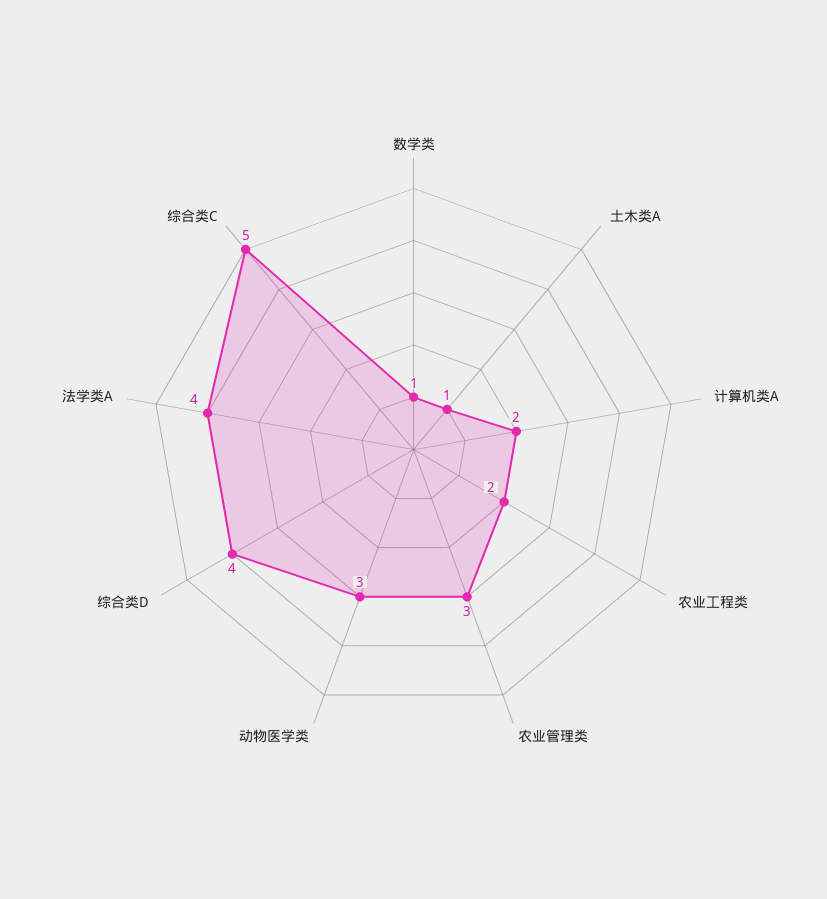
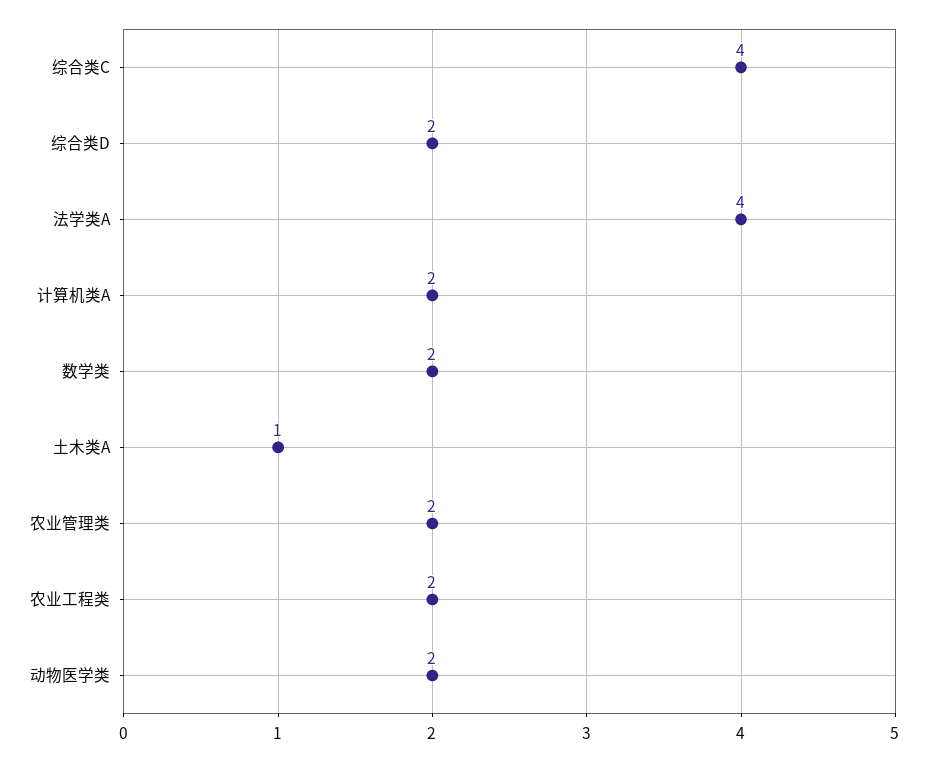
数学类: 1 -> 2
农业管理类: 3 -> 2
动物医学类: 3 -> 2
综合类D: 4 -> 2
综合类C: 5 -> 4

